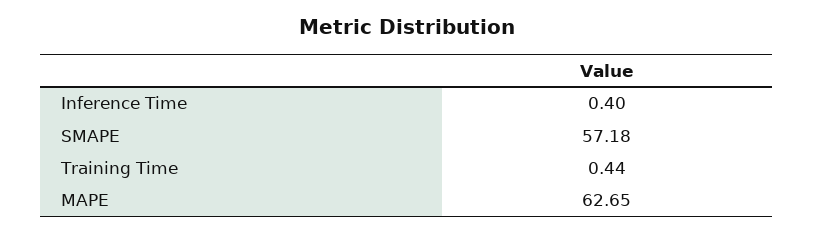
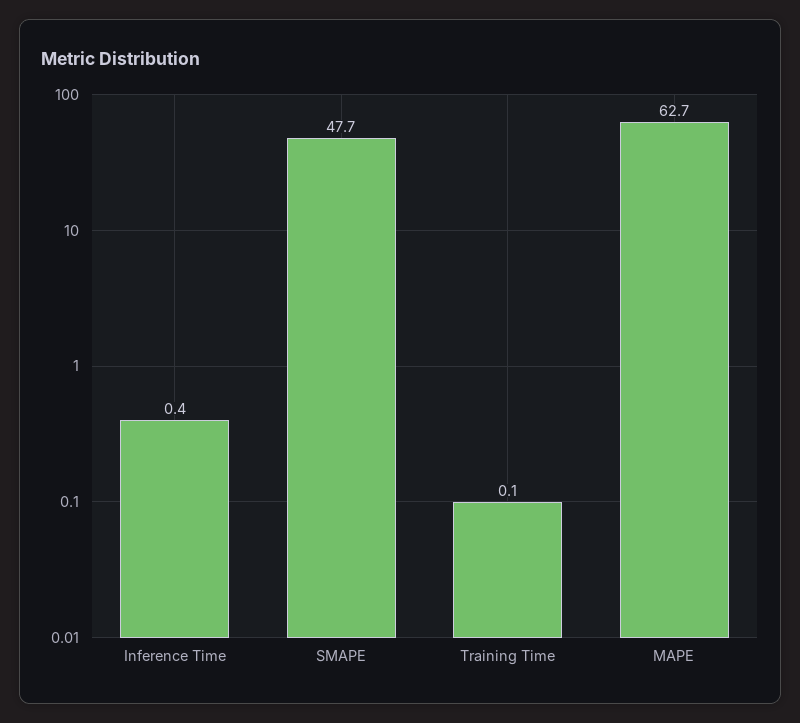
SMAPE: 57.18 -> 47.7
Training Time: 0.44 -> 0.1

